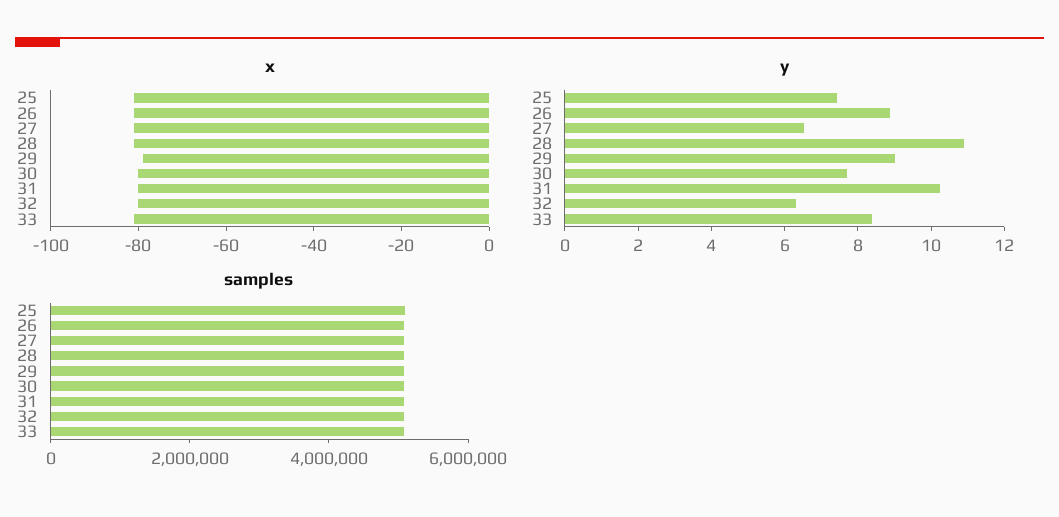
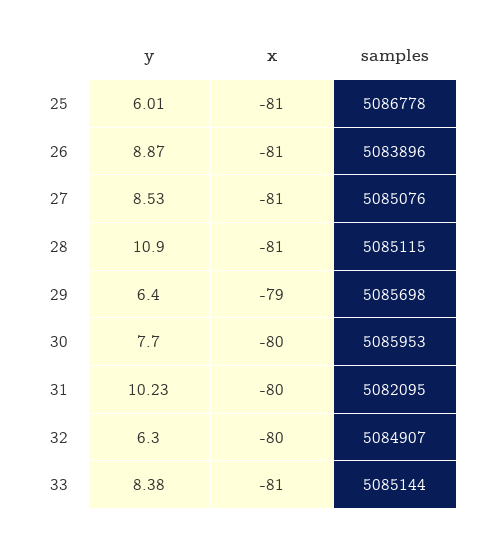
y, 25: 7.5 -> 6.01
y, 27: 6.5 -> 8.53
y, 29: 9 -> 6.4

